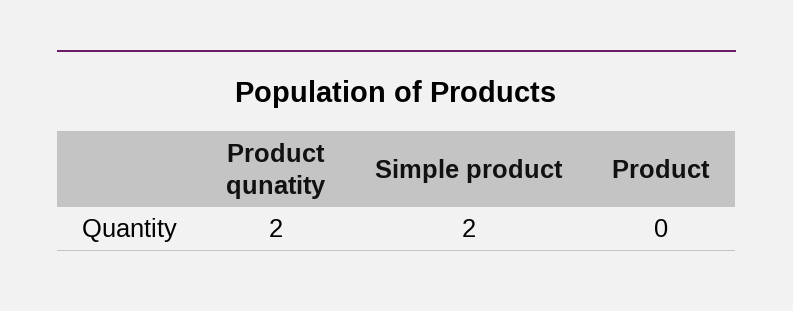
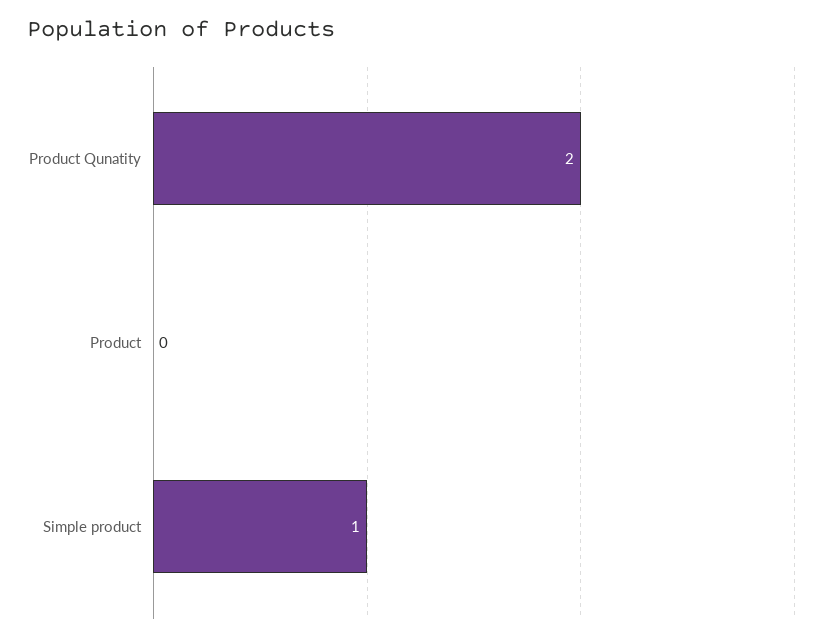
Simple product: 2 -> 1

